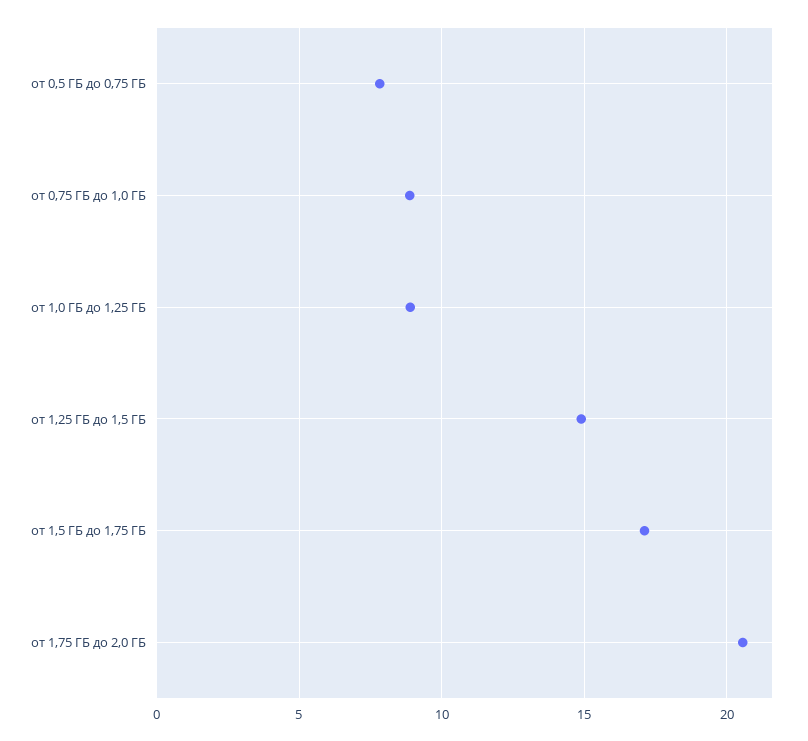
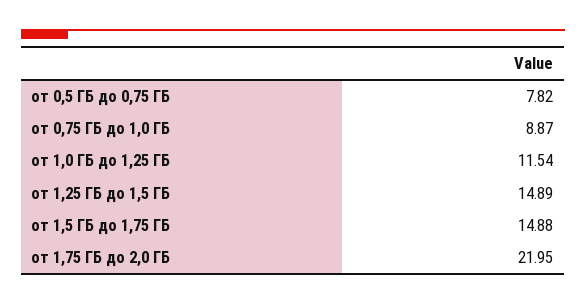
от 1,0 ГБ до 1,25 ГБ: 9 -> 11.54
от 1,5 ГБ до 1,75 ГБ: 17 -> 14.88
от 1,75 ГБ до 2,0 ГБ: 20.5 -> 21.95

